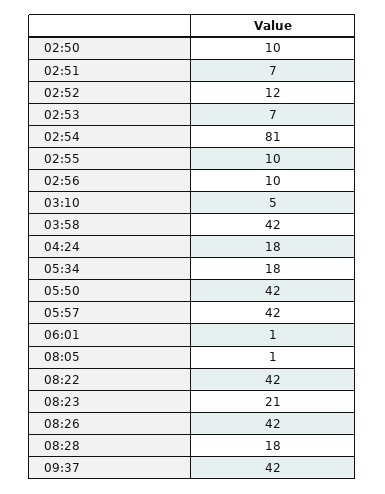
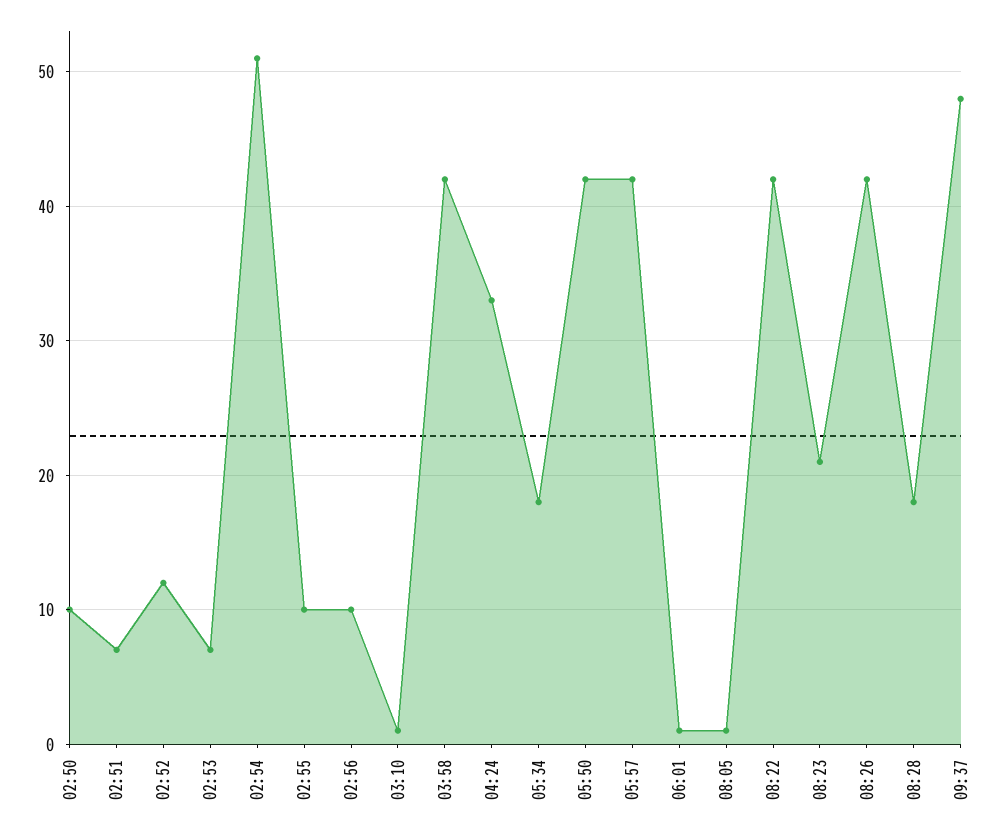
02:54: 81 -> 51
03:10: 5 -> 1
04:24: 18 -> 33
09:37: 42 -> 48

